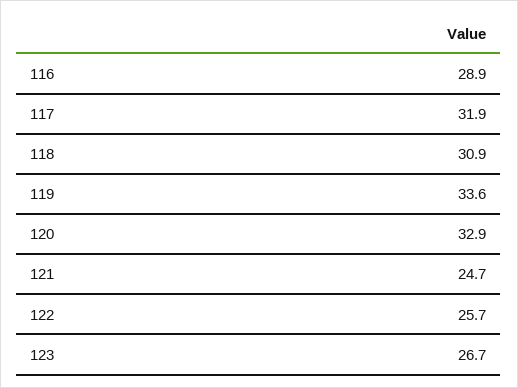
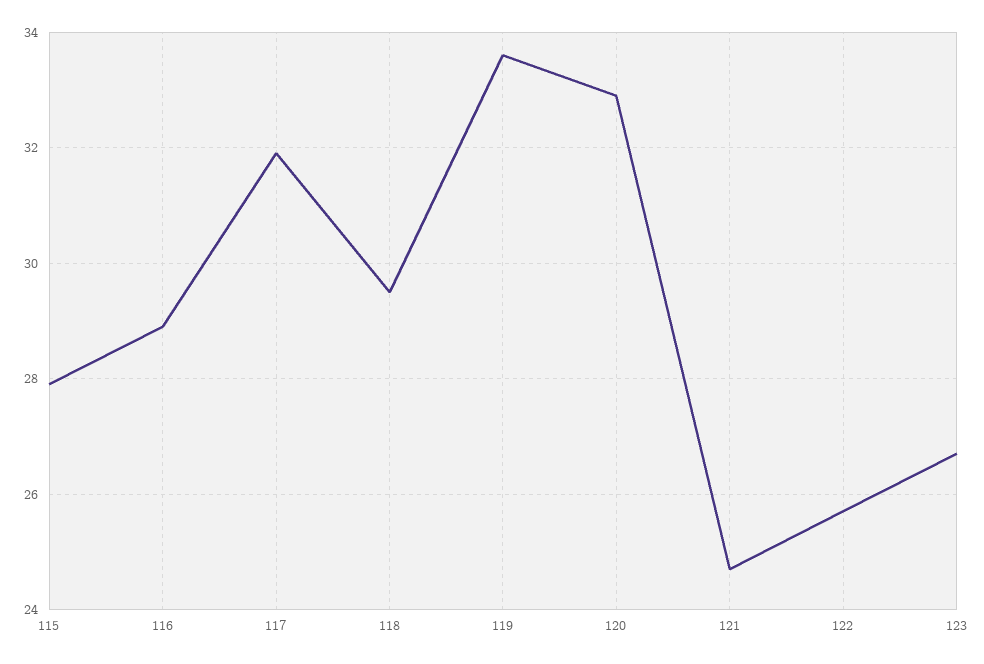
118: 30.9 -> 29.5
115: none -> 28

